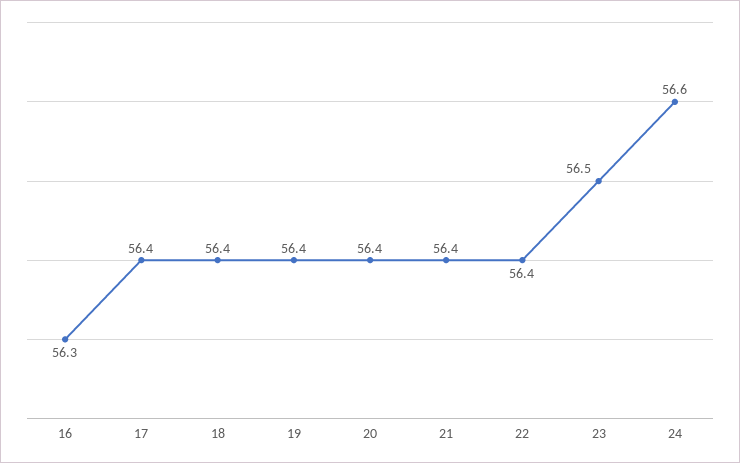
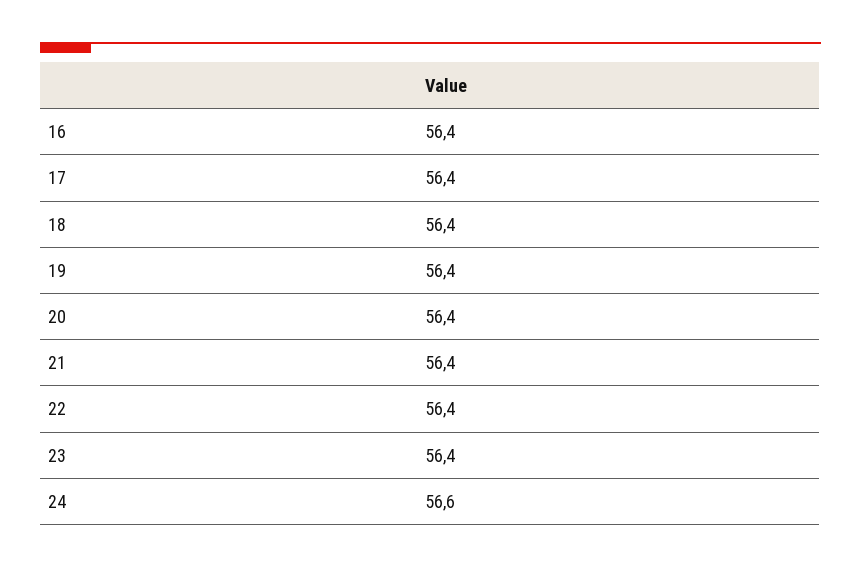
16: 56.3 -> 56.4
23: 56.5 -> 56.4

